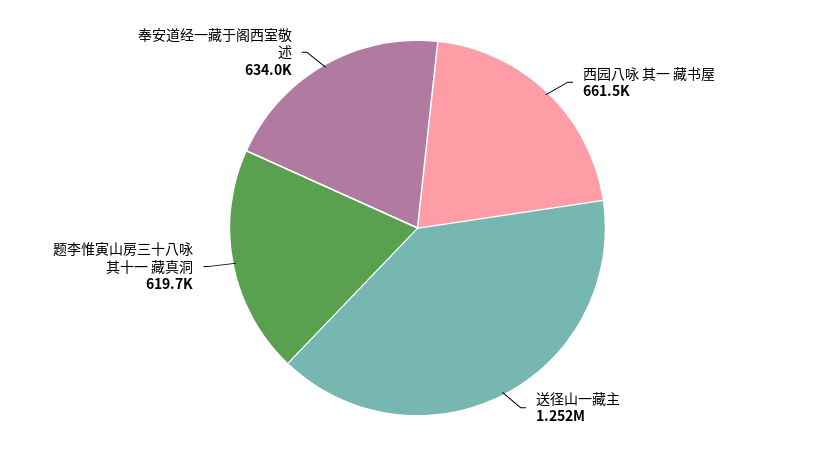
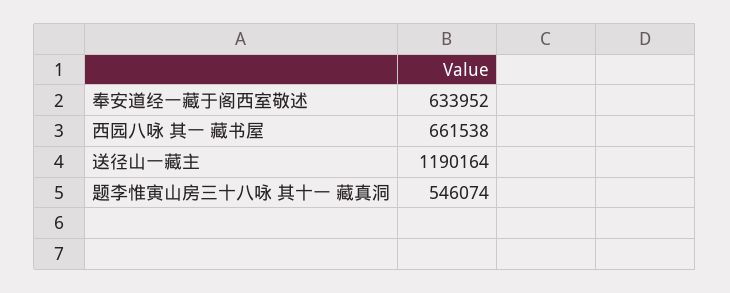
送径山一藏主: 1252000 -> 1190164
题李惟寅山房三十八咏 其十一 藏真洞: 619700 -> 546074

